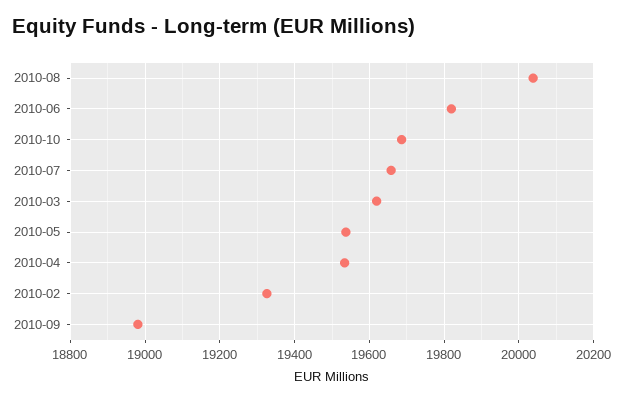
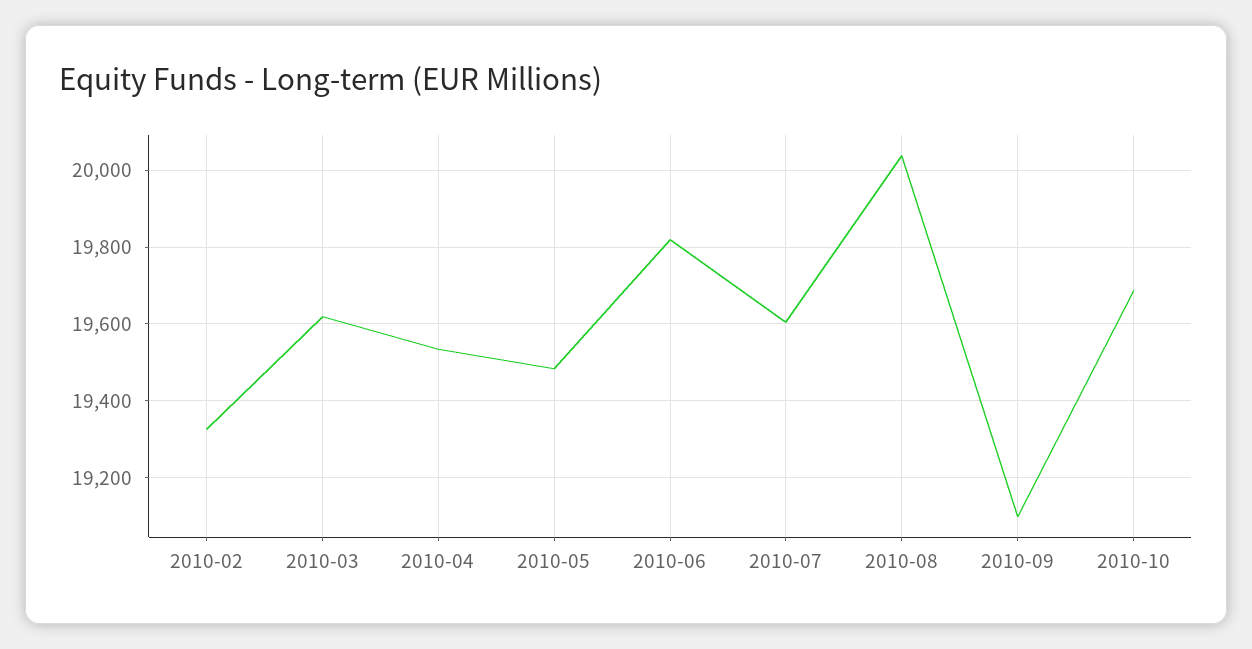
2010-07: 19660 -> 19600
2010-05: 19540 -> 19480
2010-09: 18980 -> 19100

